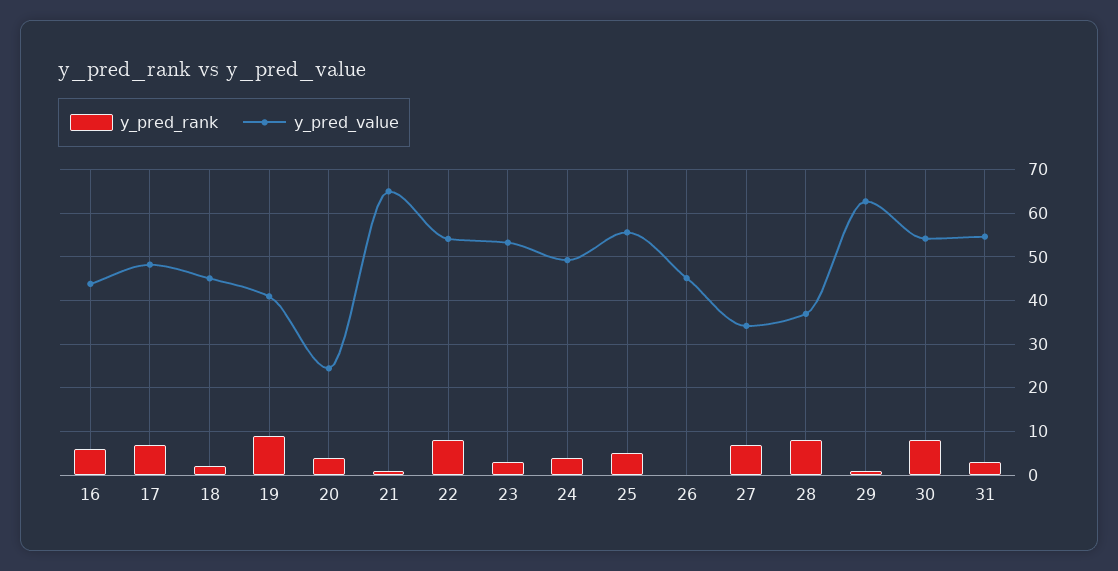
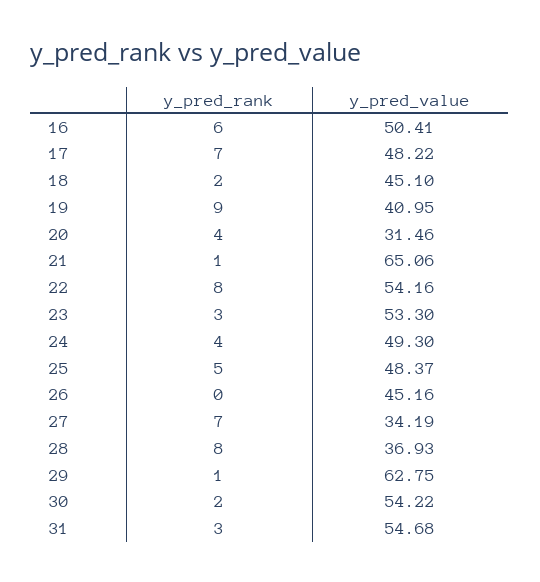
y_pred_value, 16: 44 -> 50.41
y_pred_value, 20: 24 -> 31.46
y_pred_value, 25: 56 -> 48.37
y_pred_rank, 30: 8 -> 2

